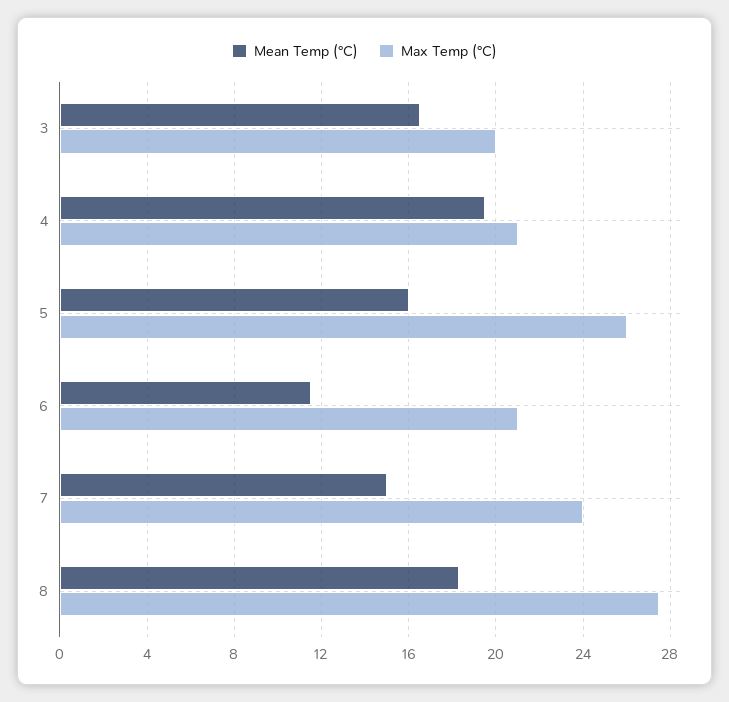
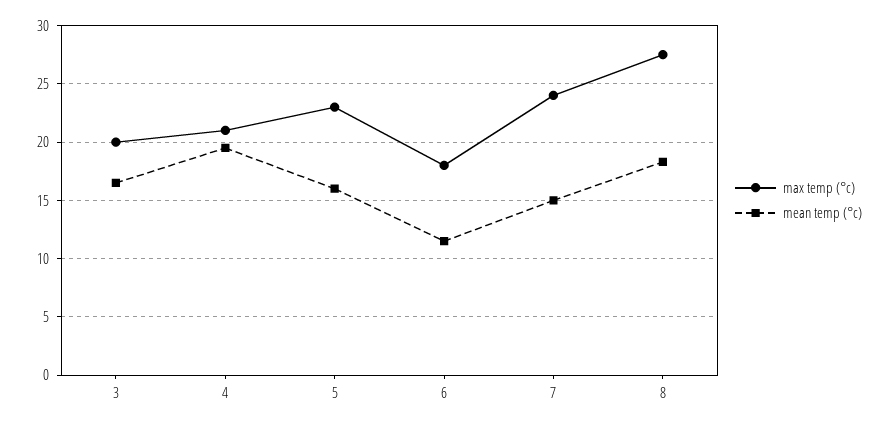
Max Temp (°C), 5: 26 -> 23
Max Temp (°C), 6: 21 -> 18

